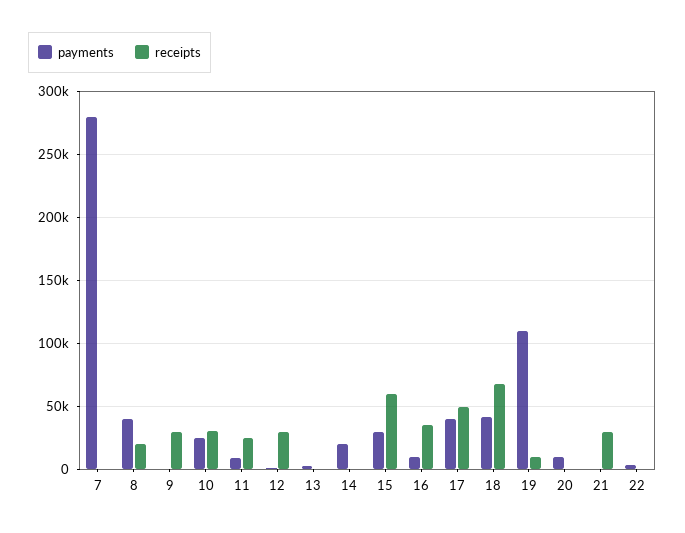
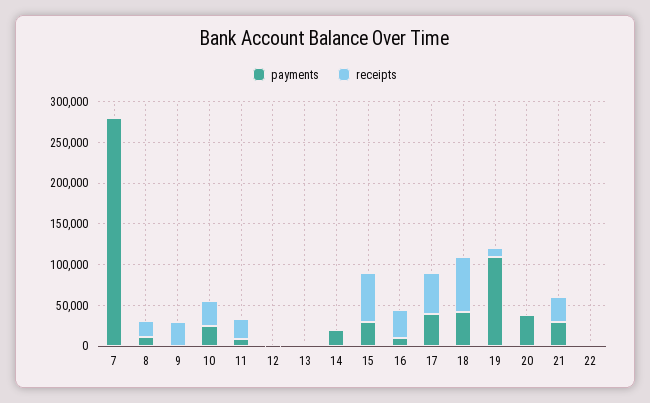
payments, 8: 40000 -> 10000
receipts, 12: 30000 -> 0
payments, 20: 10000 -> 40000
payments, 21: 0 -> 30000

